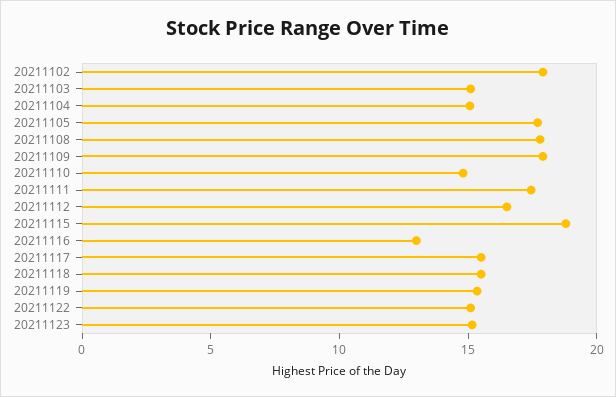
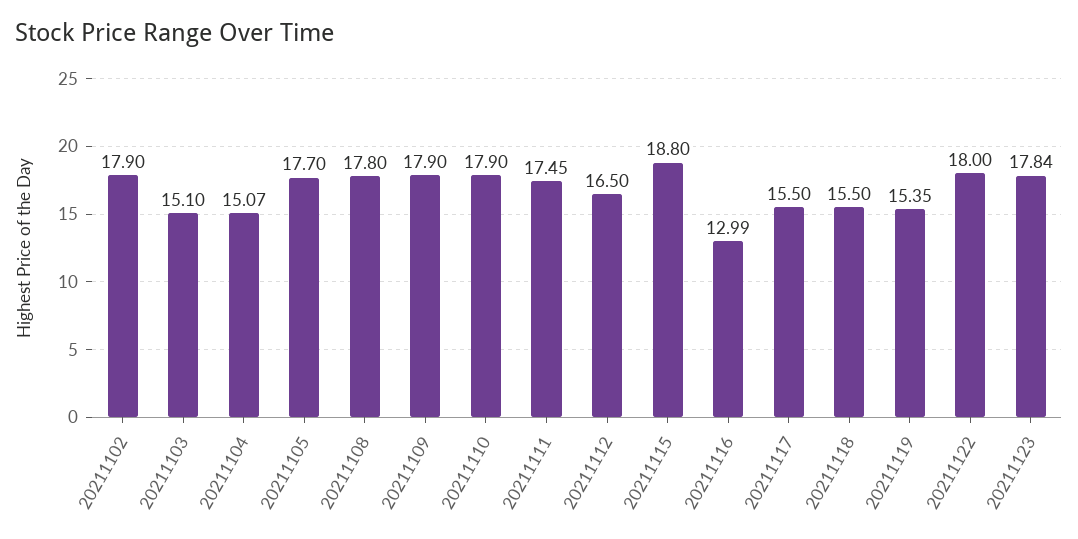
20211110: 15 -> 17.9
20211122: 15 -> 18
20211123: 15 -> 17.84

